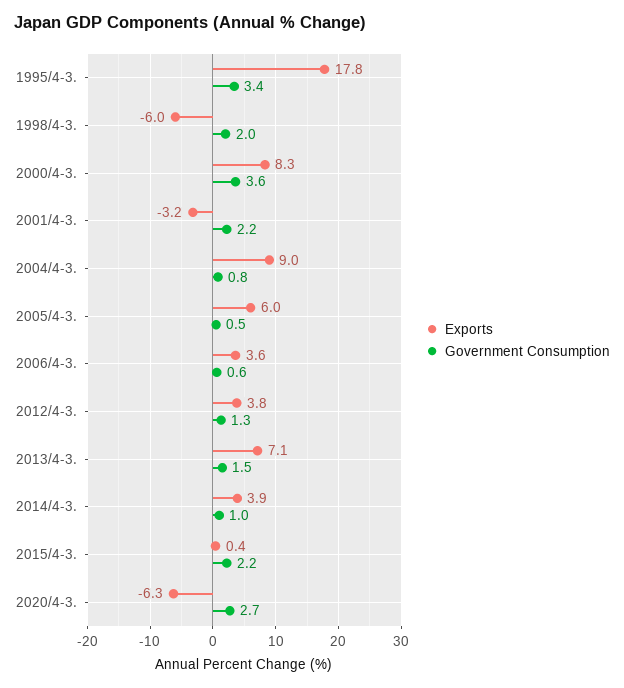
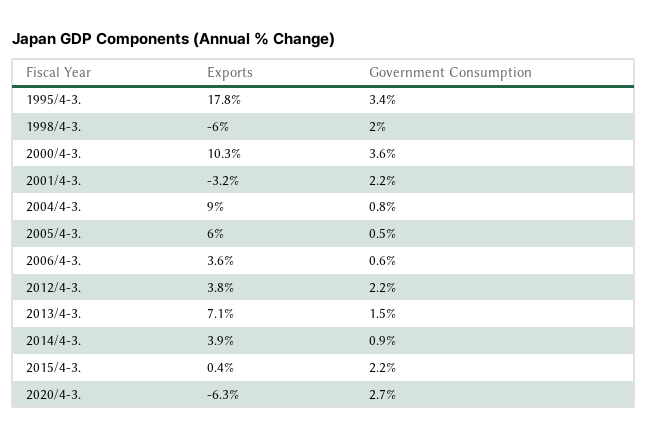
Exports, 2000/4-3.: 8.3 -> 10.3
Government Consumption, 2012/4-3.: 1.3 -> 2.2
Government Consumption, 2014/4-3.: 1 -> 0.9

